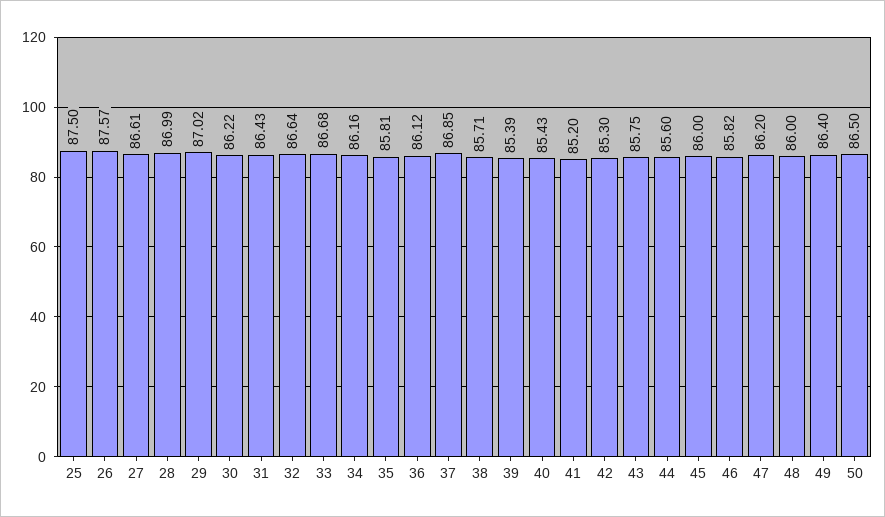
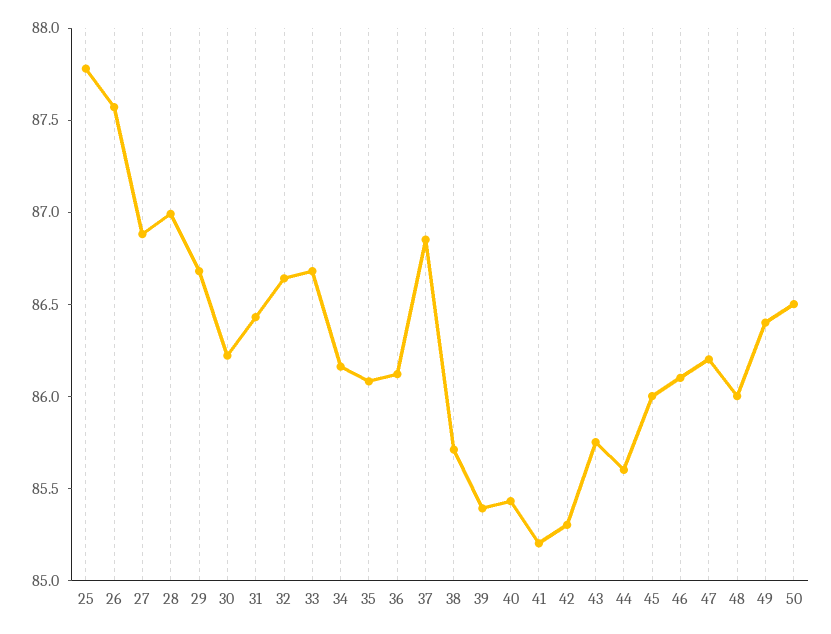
25: 87.5 -> 87.8
27: 86.61 -> 86.9
29: 87.02 -> 86.7
35: 85.81 -> 86.1
46: 85.82 -> 86.1

